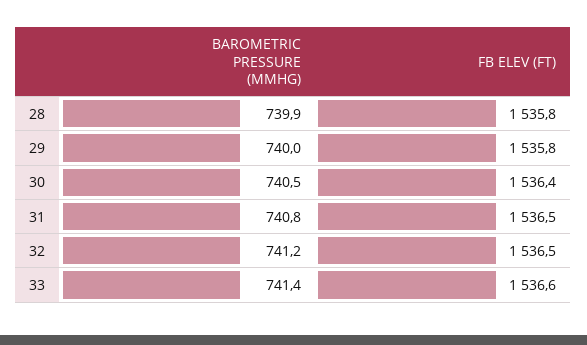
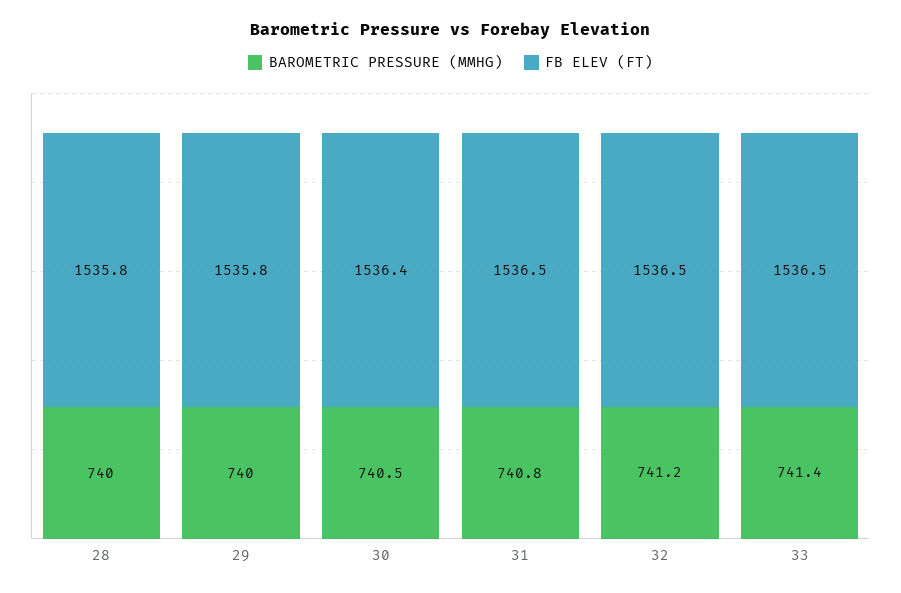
BAROMETRIC PRESSURE (MMHG), 28: 739.9 -> 740
FB ELEV (FT), 33: 1536.6 -> 1536.5

